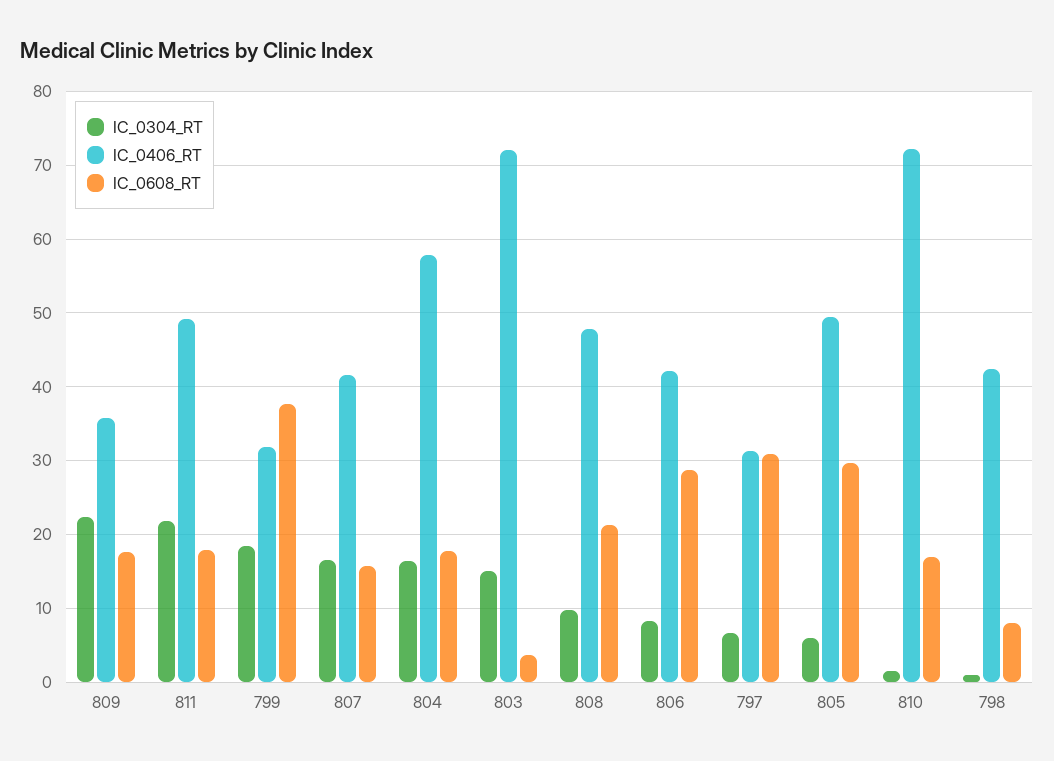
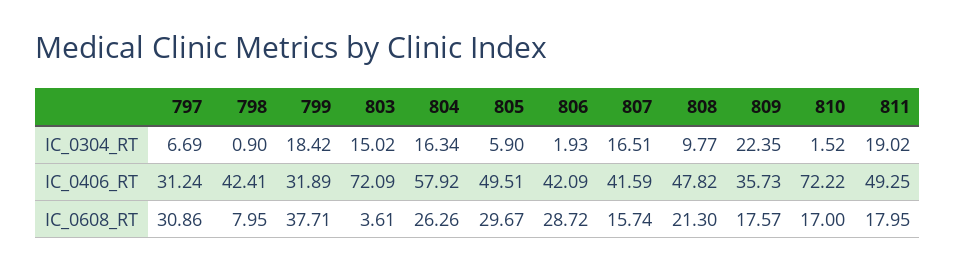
IC_0304_RT, 811: 22 -> 19.02
IC_0608_RT, 804: 18 -> 26.26
IC_0304_RT, 806: 8 -> 1.93

